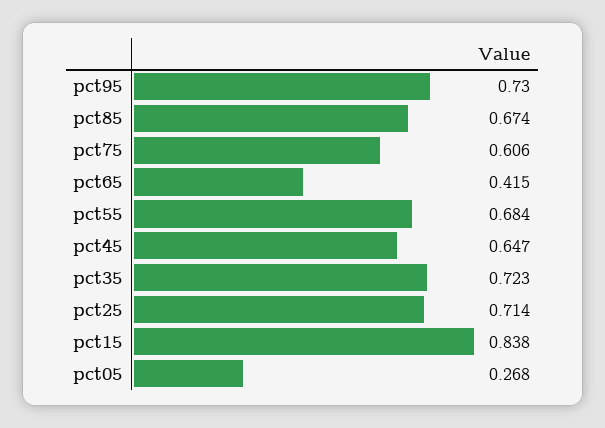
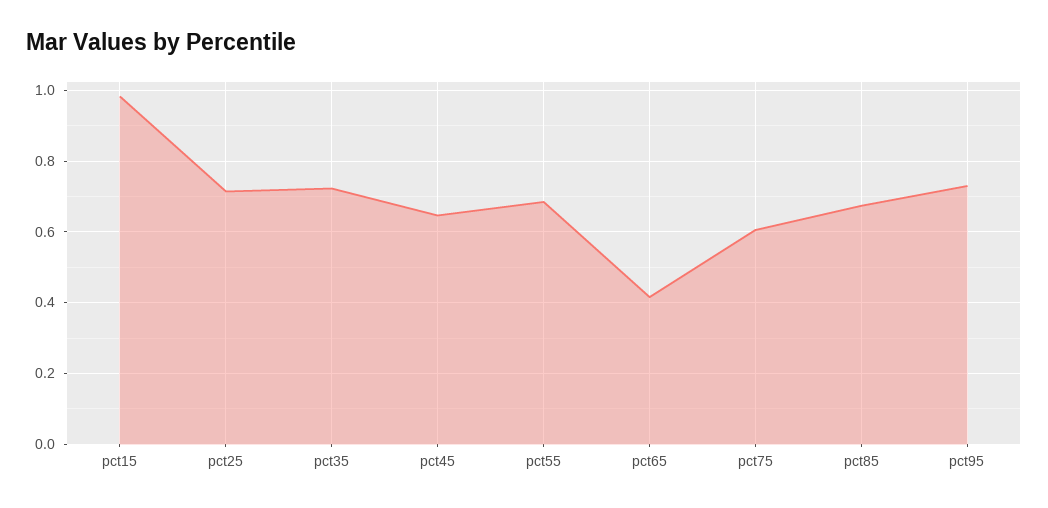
pct15: 0.838 -> 0.98
pct05: 0.268 -> none

